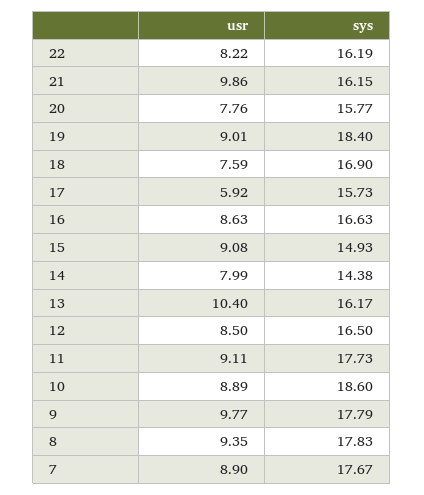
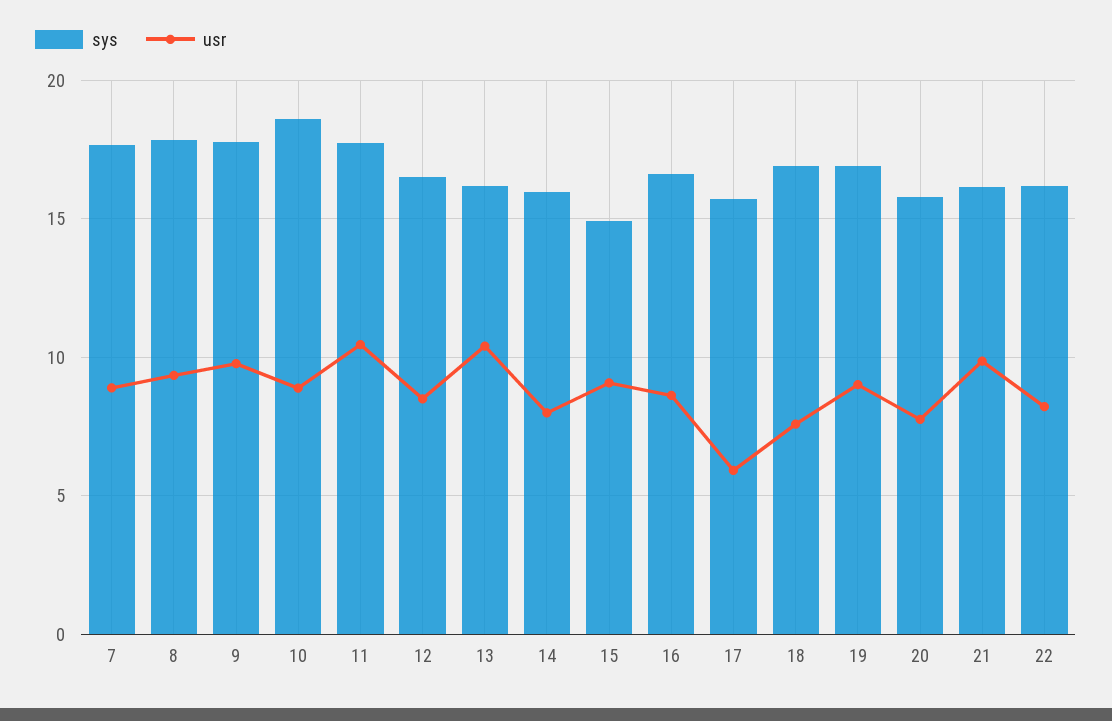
sys, 19: 18.4 -> 17
sys, 14: 14.38 -> 16
usr, 11: 9.11 -> 10.5

